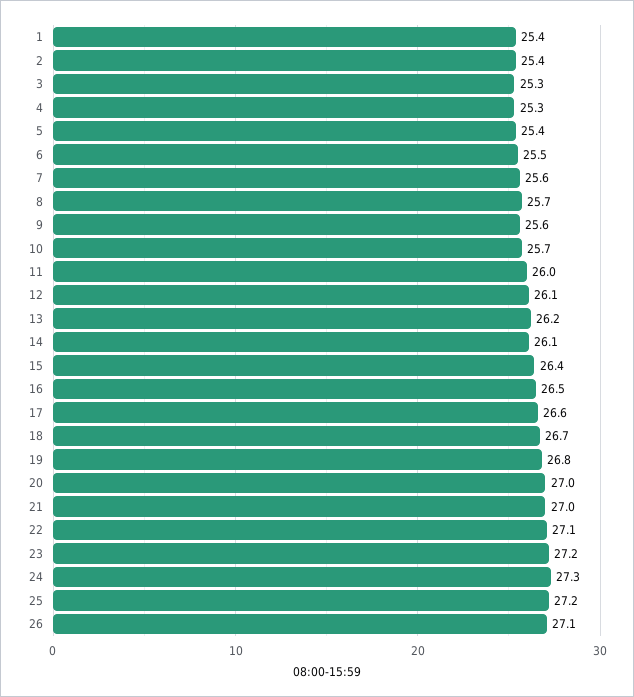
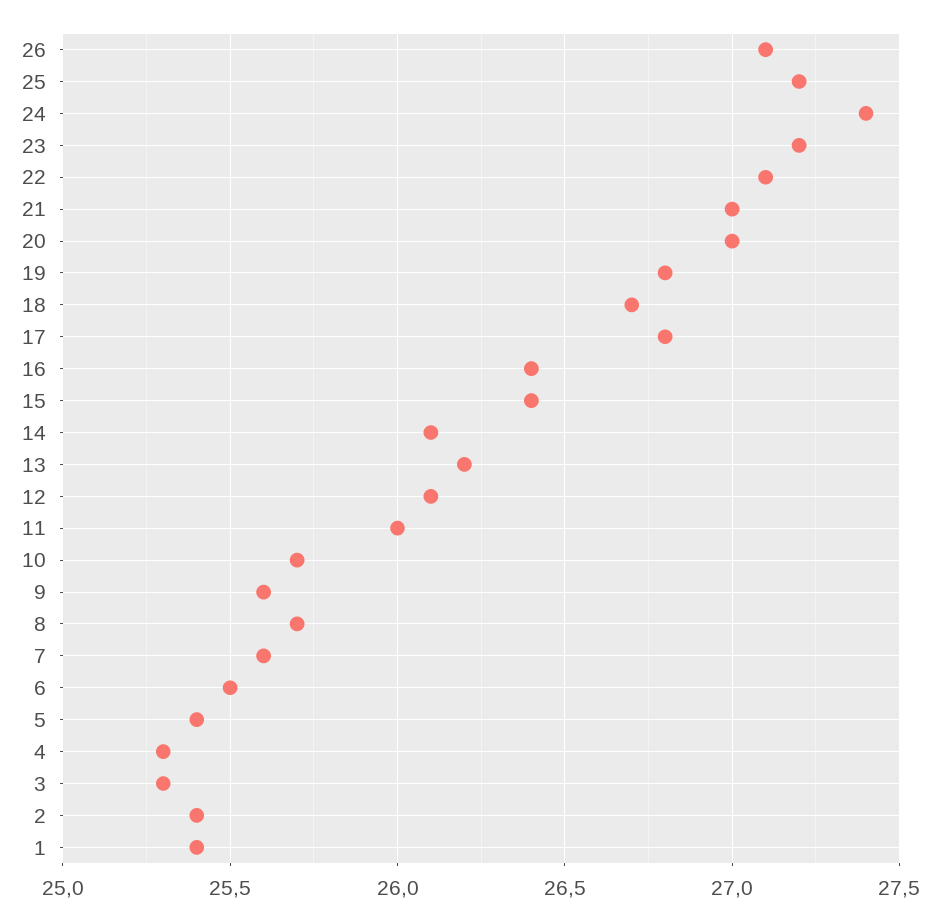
16: 26.5 -> 26.4
17: 26.6 -> 26.8
24: 27.3 -> 27.4

